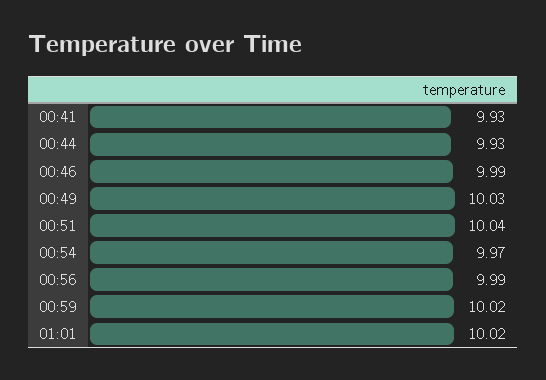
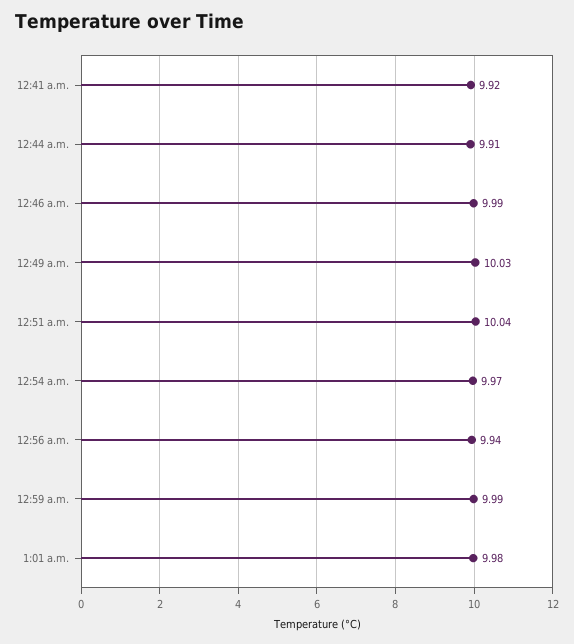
00:41: 9.93 -> 9.92
00:44: 9.93 -> 9.91
00:56: 9.99 -> 9.94
00:59: 10.02 -> 9.99
01:01: 10.02 -> 9.98

